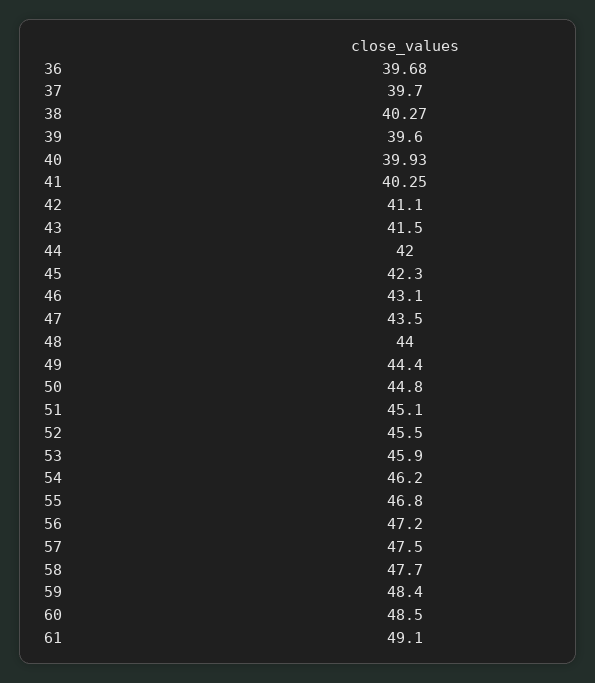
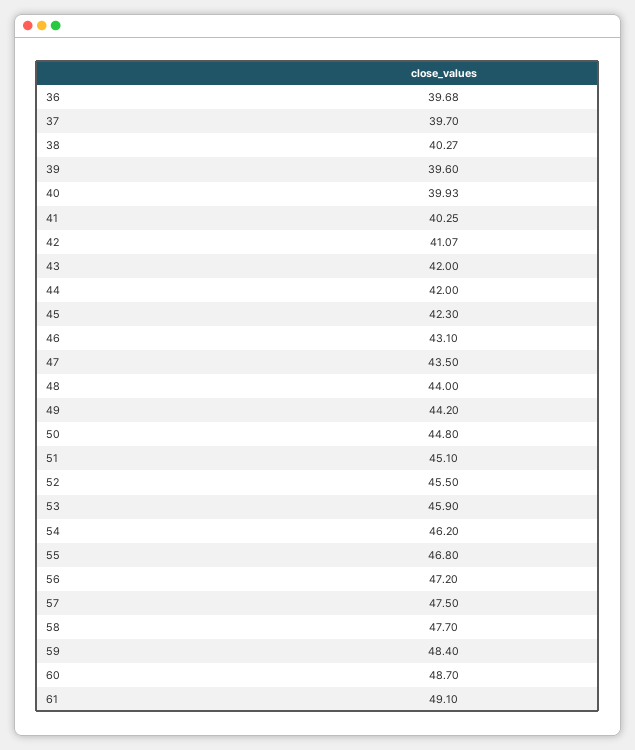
42: 41.1 -> 41.07
43: 41.5 -> 42
49: 44.4 -> 44.2
60: 48.5 -> 48.7

